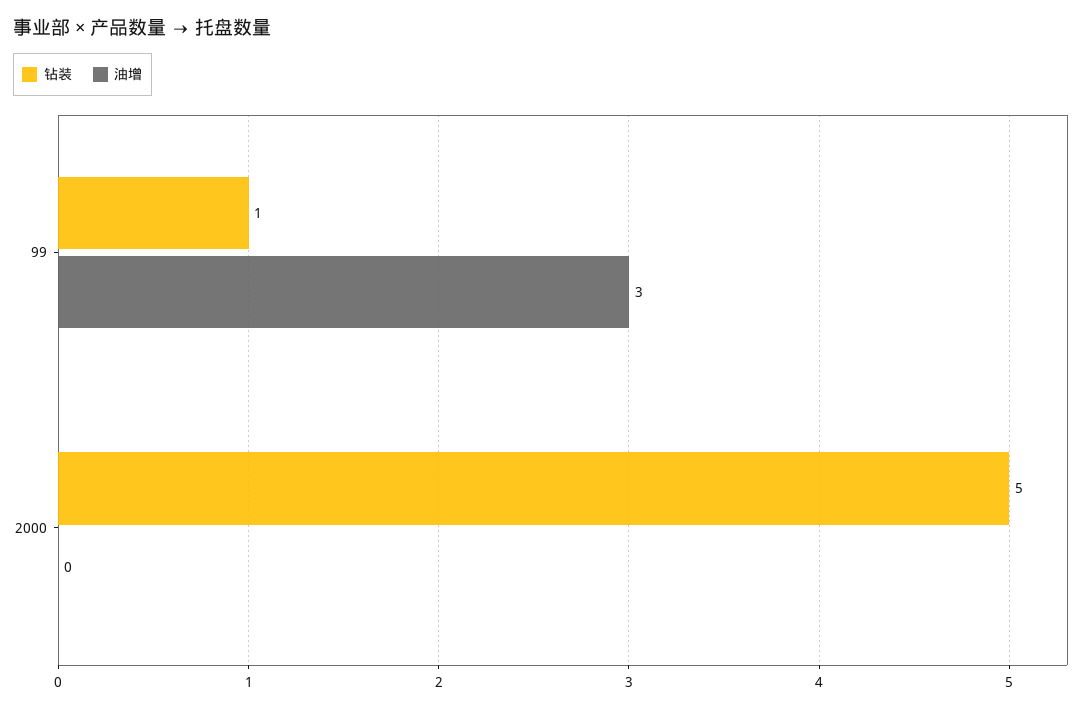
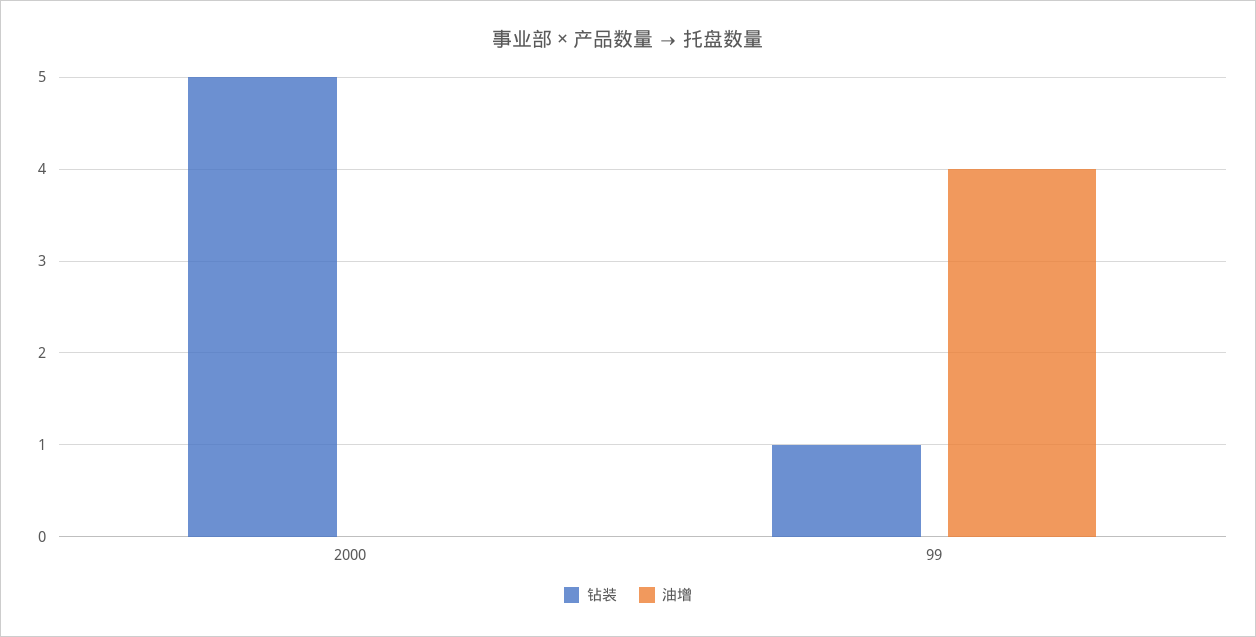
油增, 99: 3 -> 4

